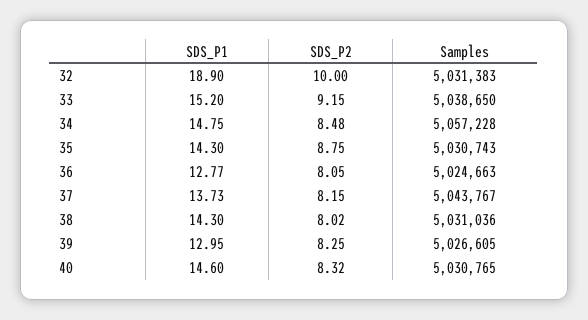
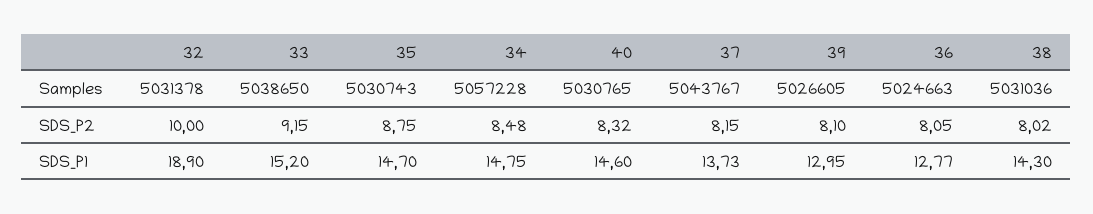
Samples, 32: 5031383 -> 5031378
SDS_P1, 35: 14.3 -> 14.7
SDS_P2, 39: 8.25 -> 8.1

